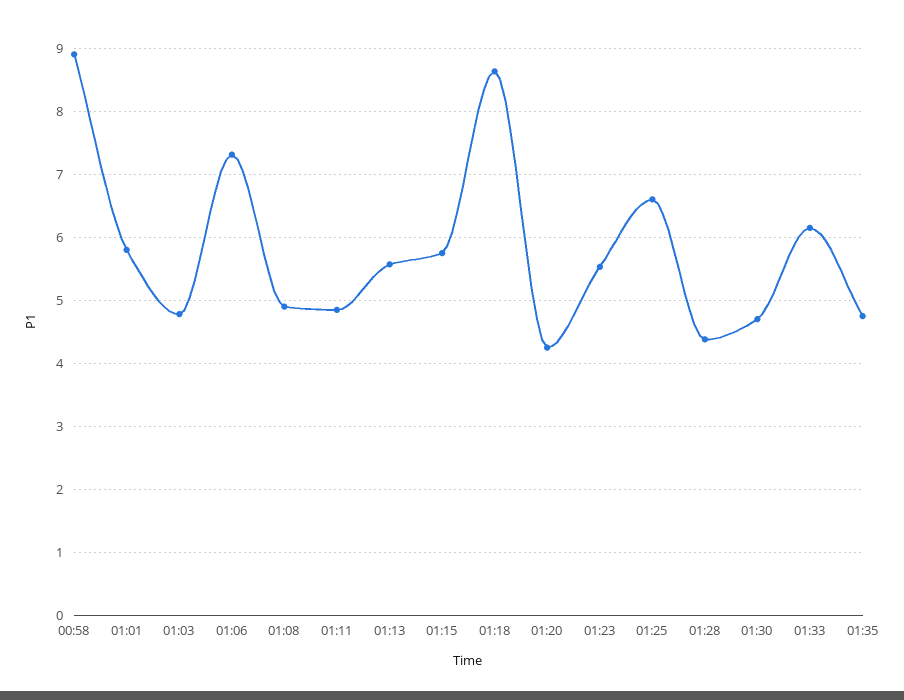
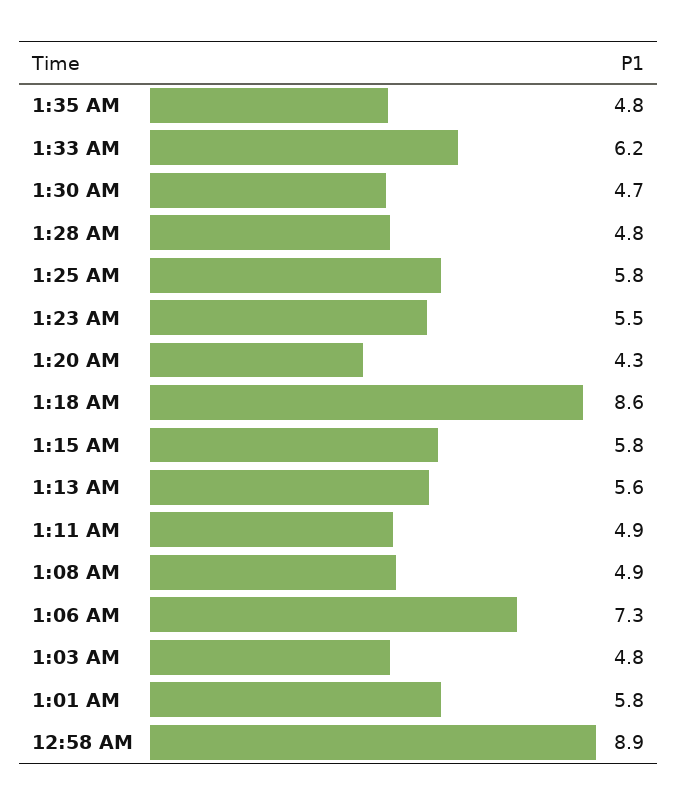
01:25: 6.6 -> 5.8
01:28: 4.4 -> 4.8

